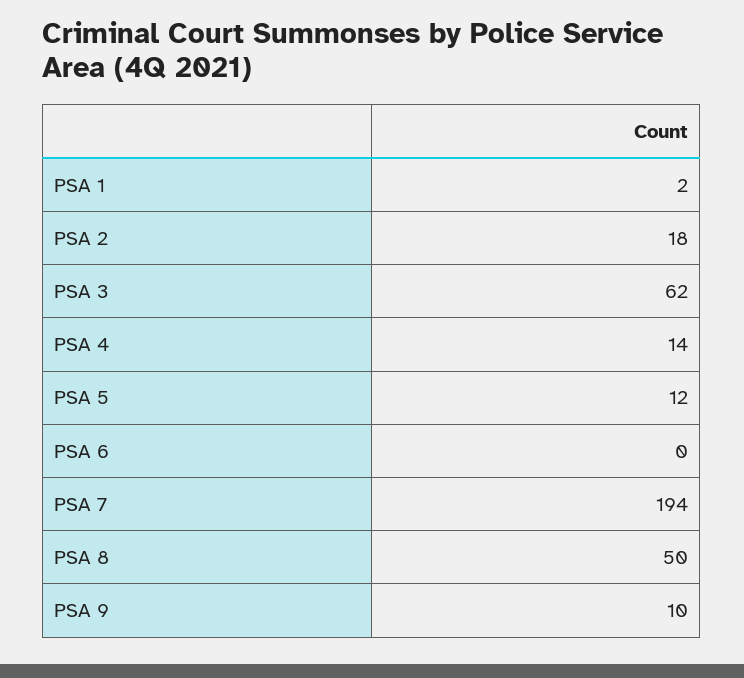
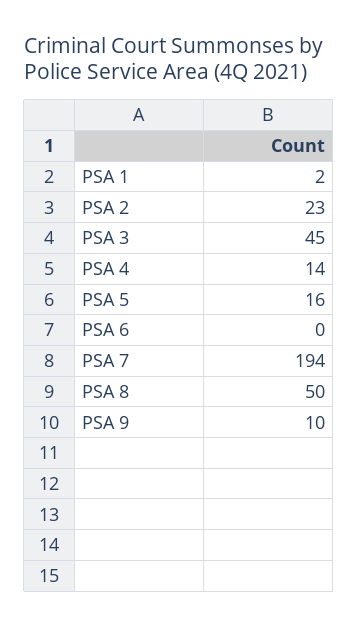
PSA 2: 18 -> 23
PSA 3: 62 -> 45
PSA 5: 12 -> 16

